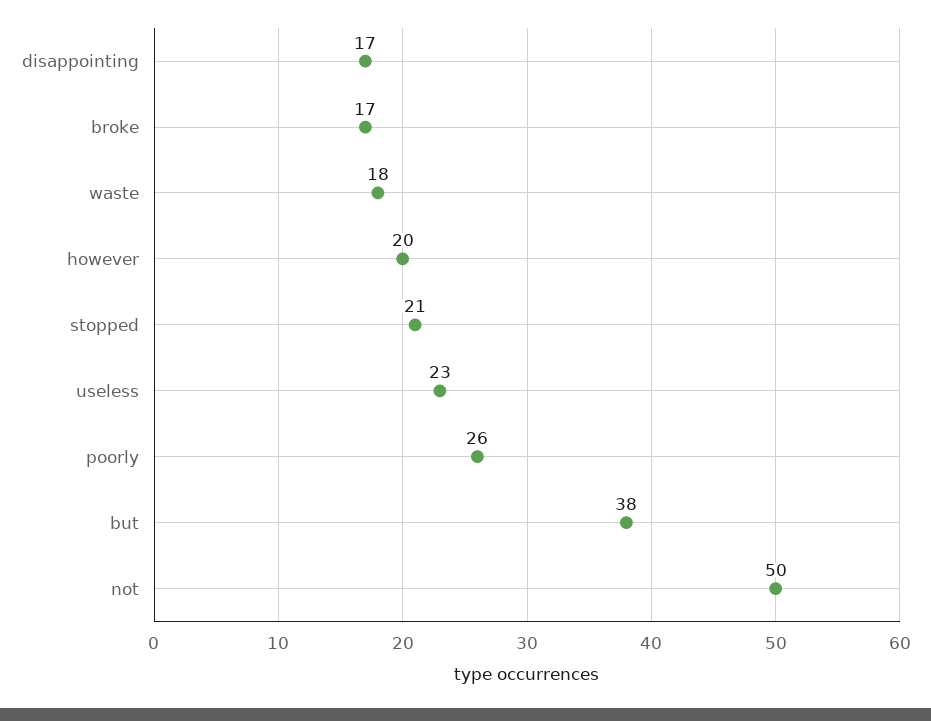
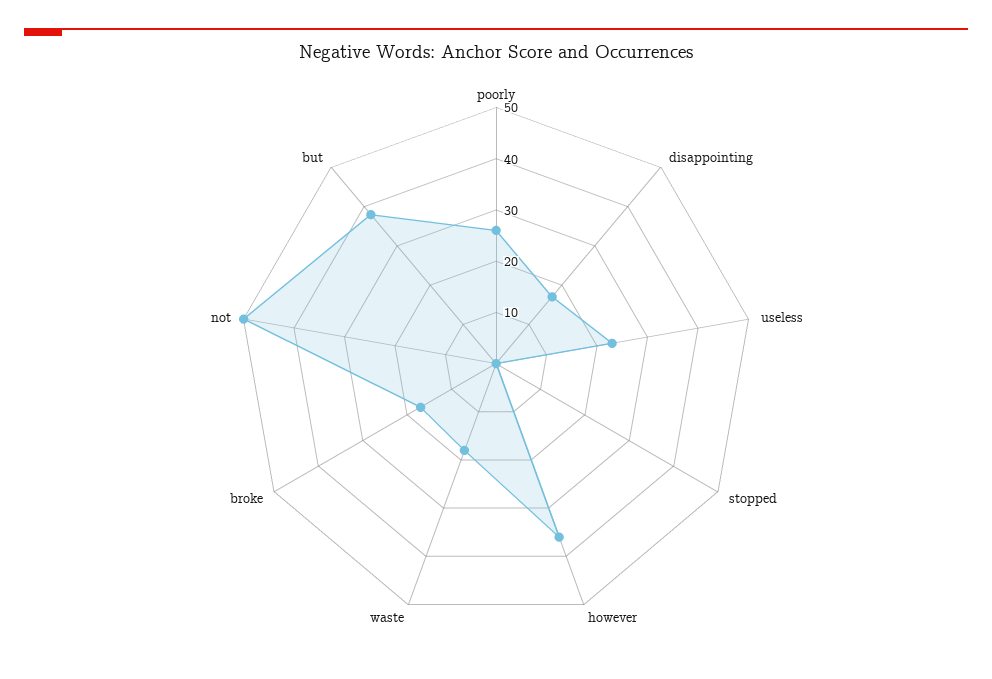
however: 20 -> 35
stopped: 21 -> 0

